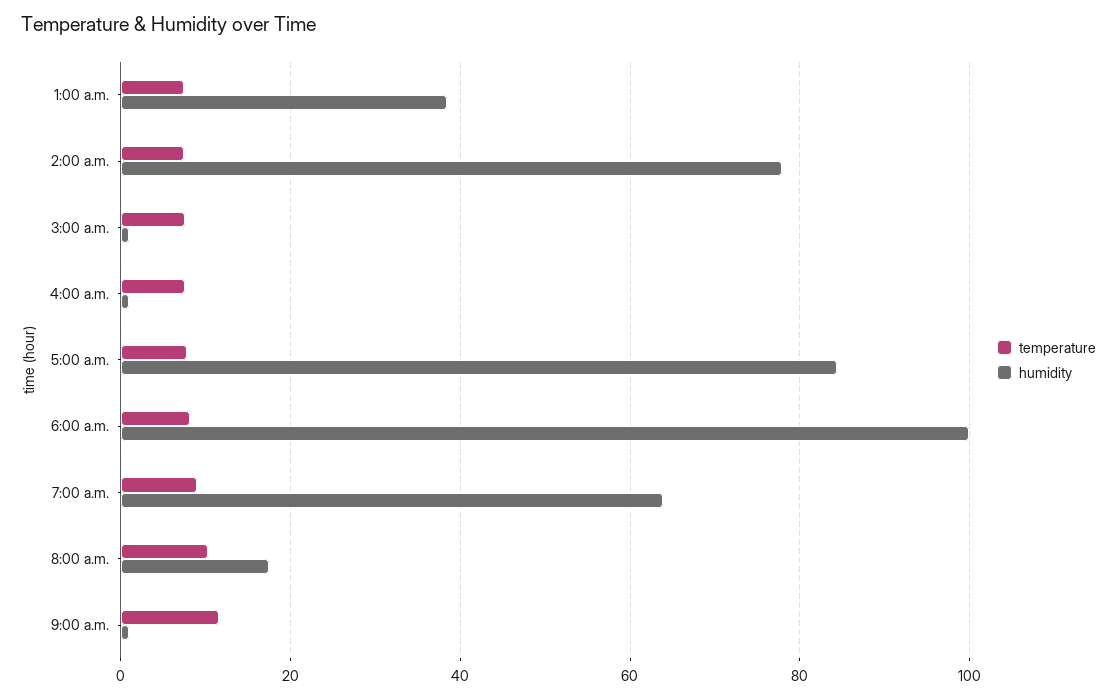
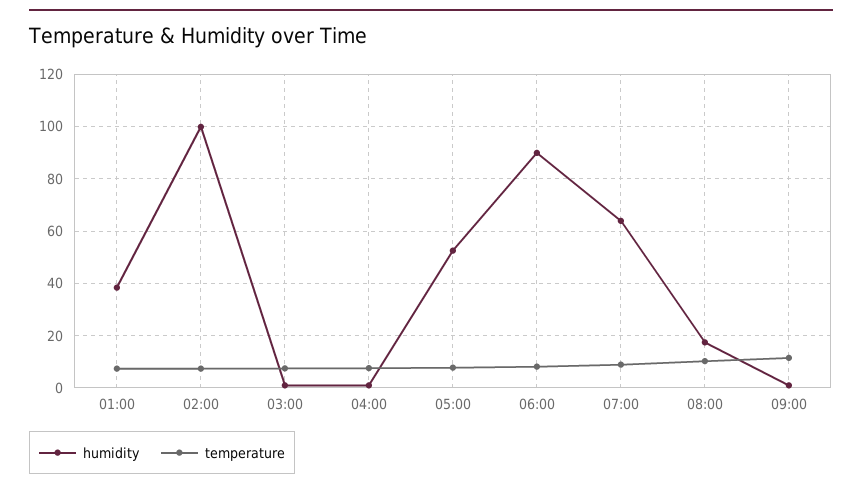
humidity, 2:00 a.m.: 78 -> 100
humidity, 5:00 a.m.: 84 -> 52.5
humidity, 6:00 a.m.: 100 -> 90

